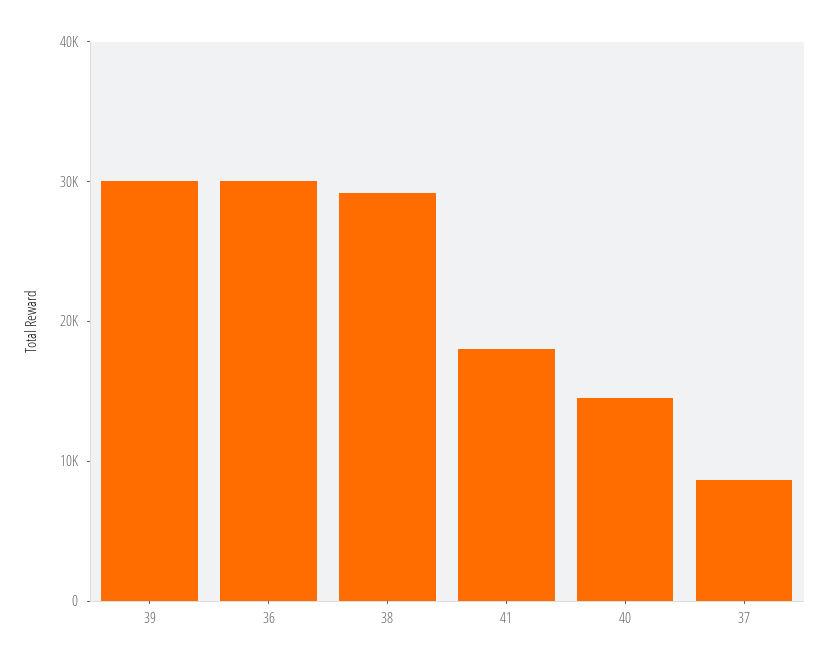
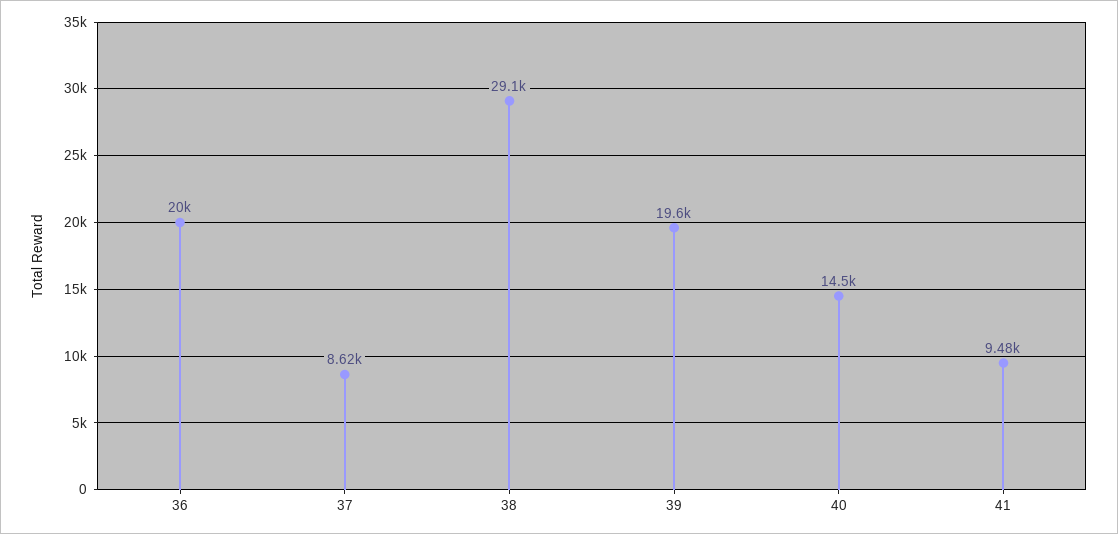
39: 30000 -> 19600
36: 30000 -> 20000
41: 18000 -> 9480

